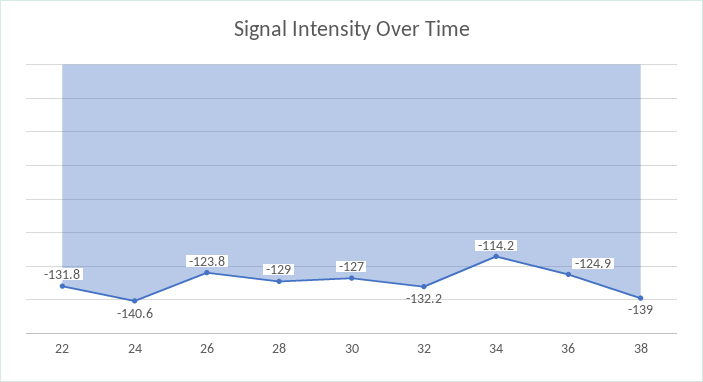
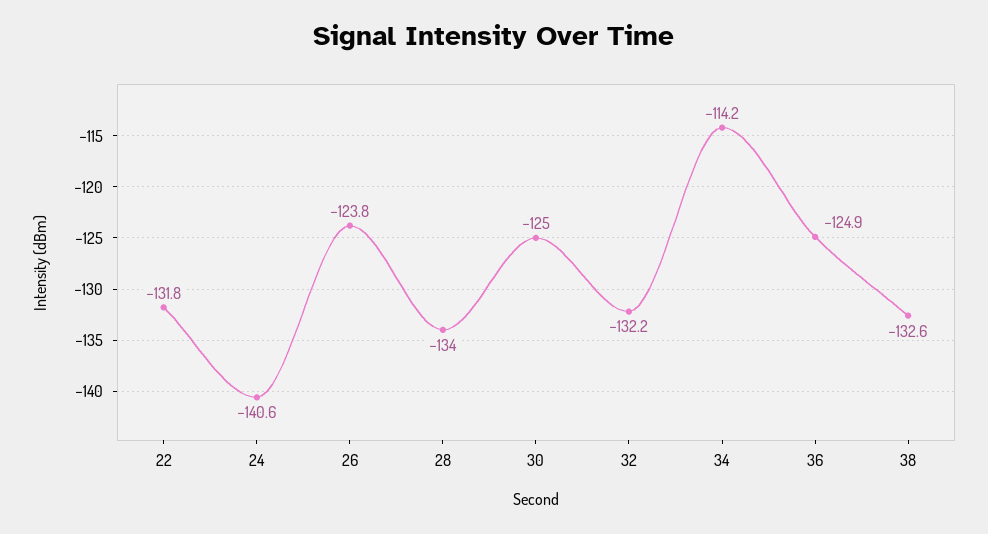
28: -129 -> -134
30: -127 -> -125
38: -139 -> -132.6

